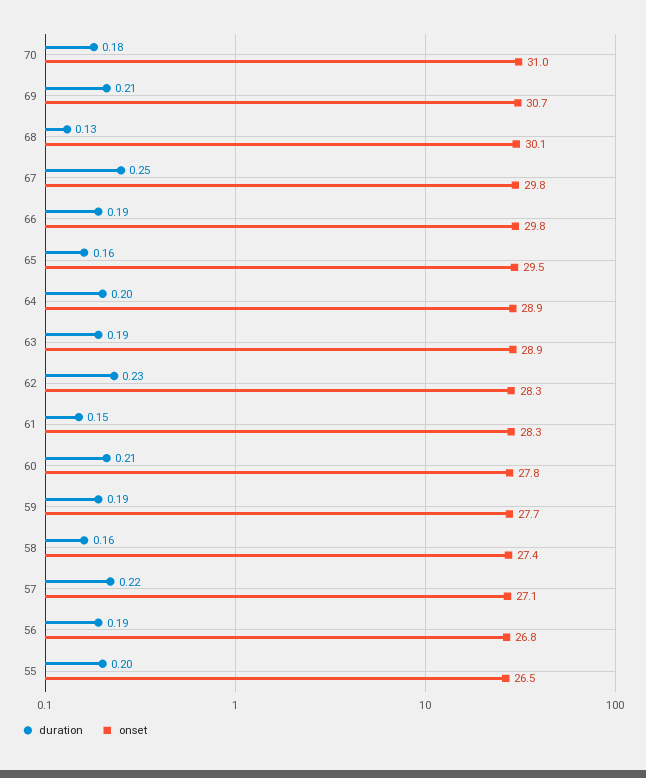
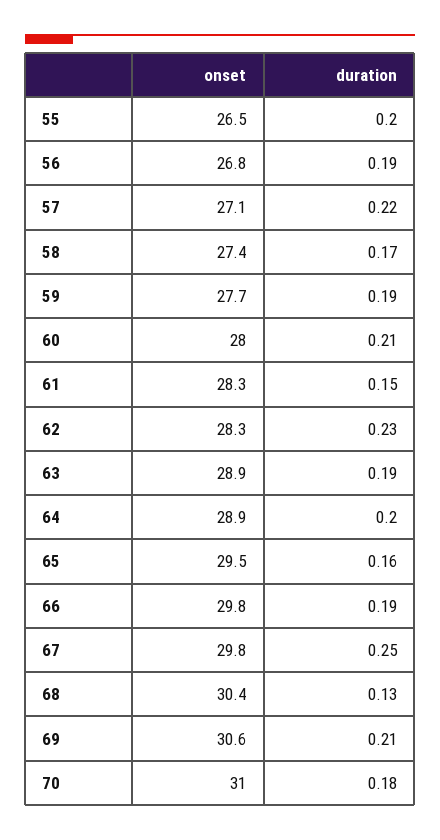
onset, 69: 30.7 -> 30.6
onset, 68: 30.1 -> 30.4
onset, 60: 27.8 -> 28
duration, 58: 0.16 -> 0.17

